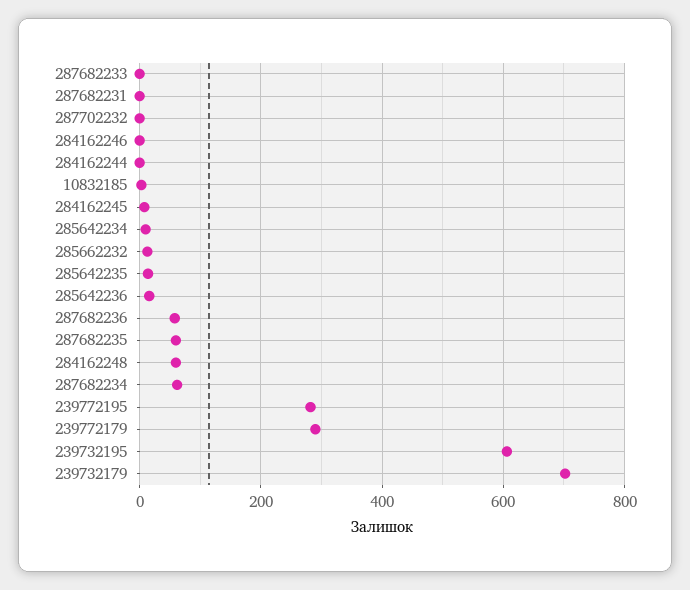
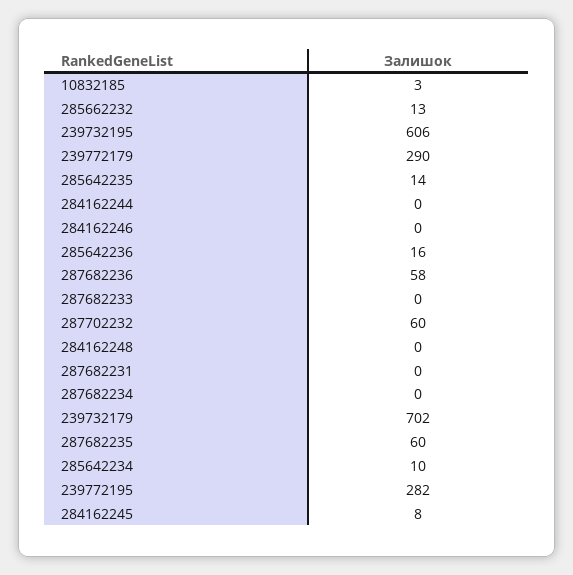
287702232: 0 -> 60
284162248: 60 -> 0
287682234: 60 -> 0

